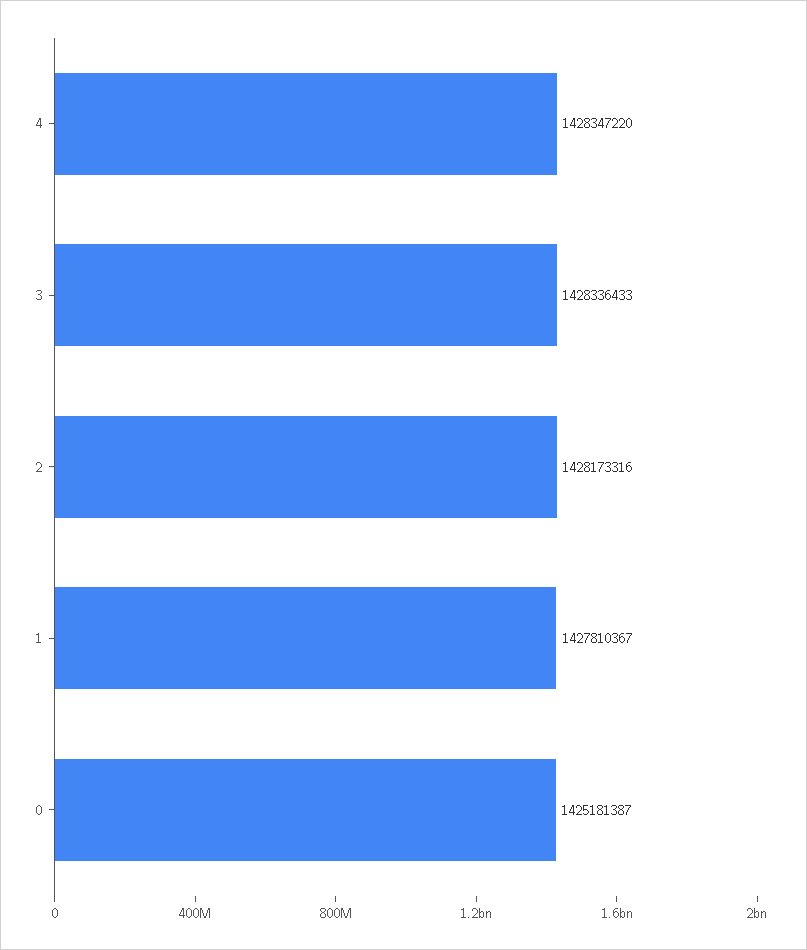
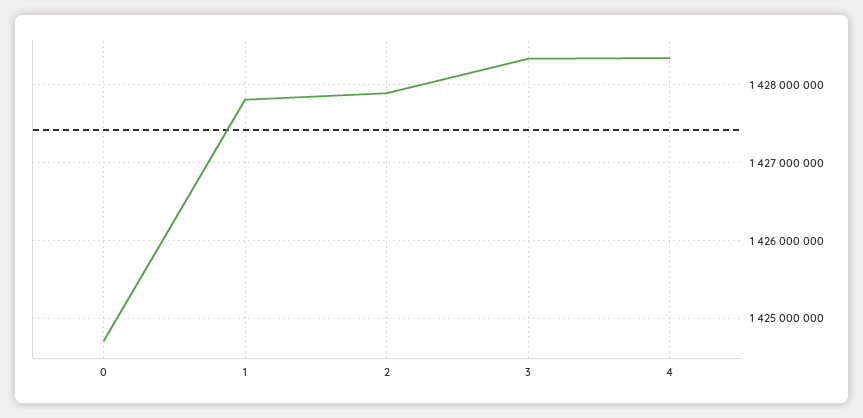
2: 1428173316 -> 1427900000
0: 1425181387 -> 1424700000

